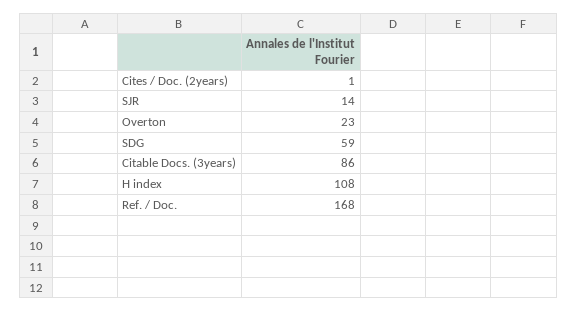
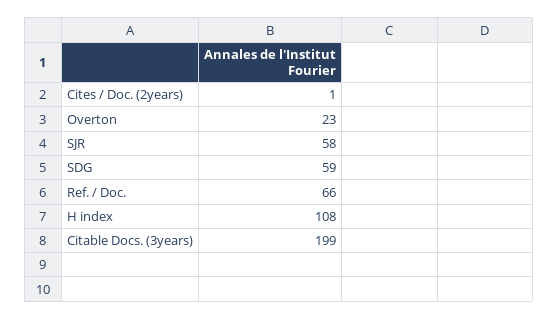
SJR: 14 -> 58
Citable Docs. (3years): 86 -> 199
Ref. / Doc.: 168 -> 66

